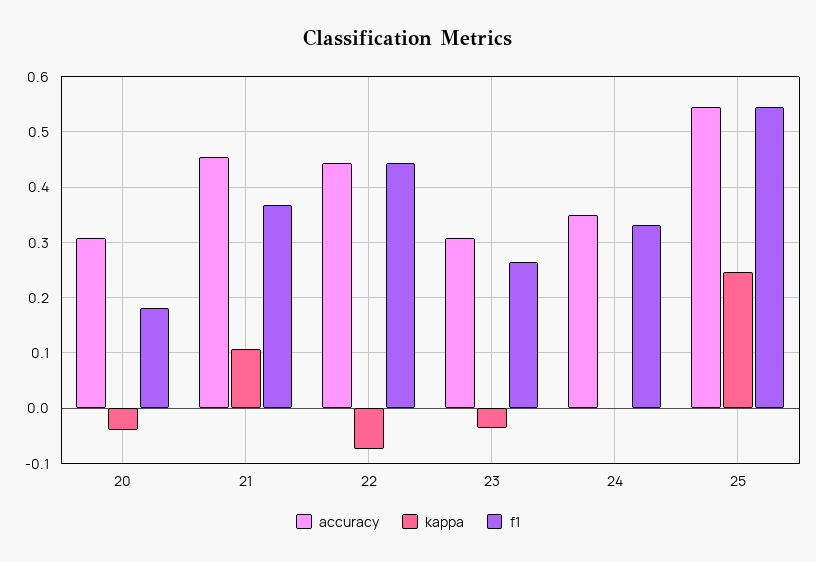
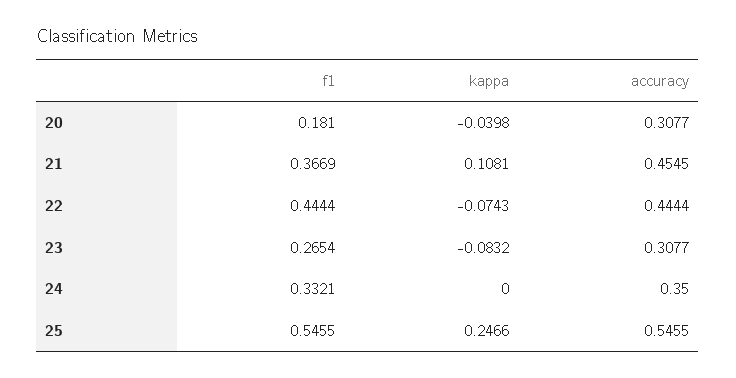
kappa, 23: -0.04 -> -0.0832

